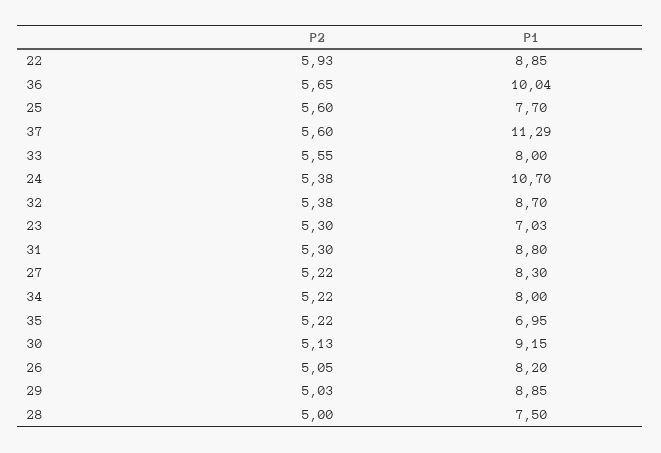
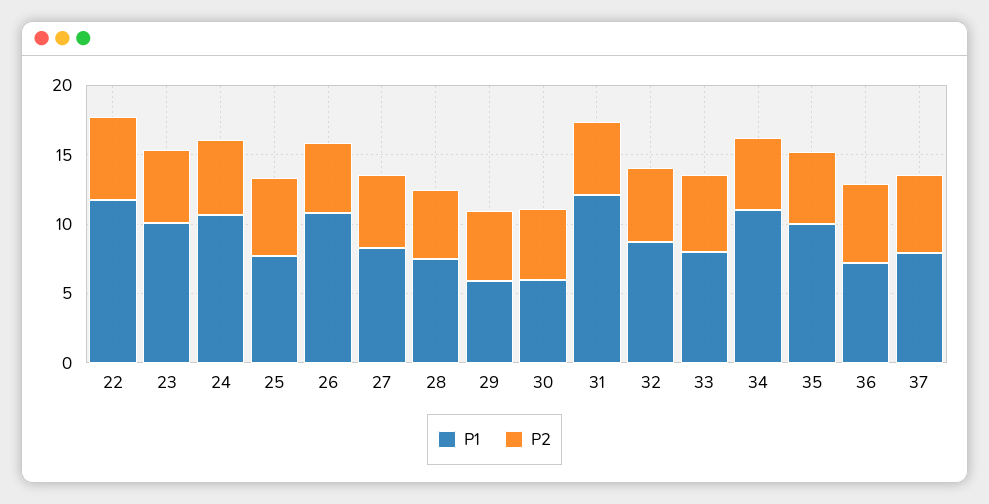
P1, 22: 8.85 -> 12
P1, 36: 10.04 -> 7
P1, 37: 11.29 -> 8
P1, 23: 7.03 -> 10
P1, 31: 8.8 -> 12
P1, 34: 8 -> 11
P1, 35: 6.95 -> 10
P1, 30: 9.15 -> 6
P1, 26: 8.2 -> 11
P1, 29: 8.85 -> 6

